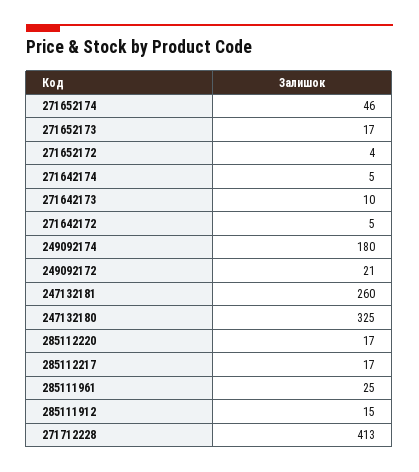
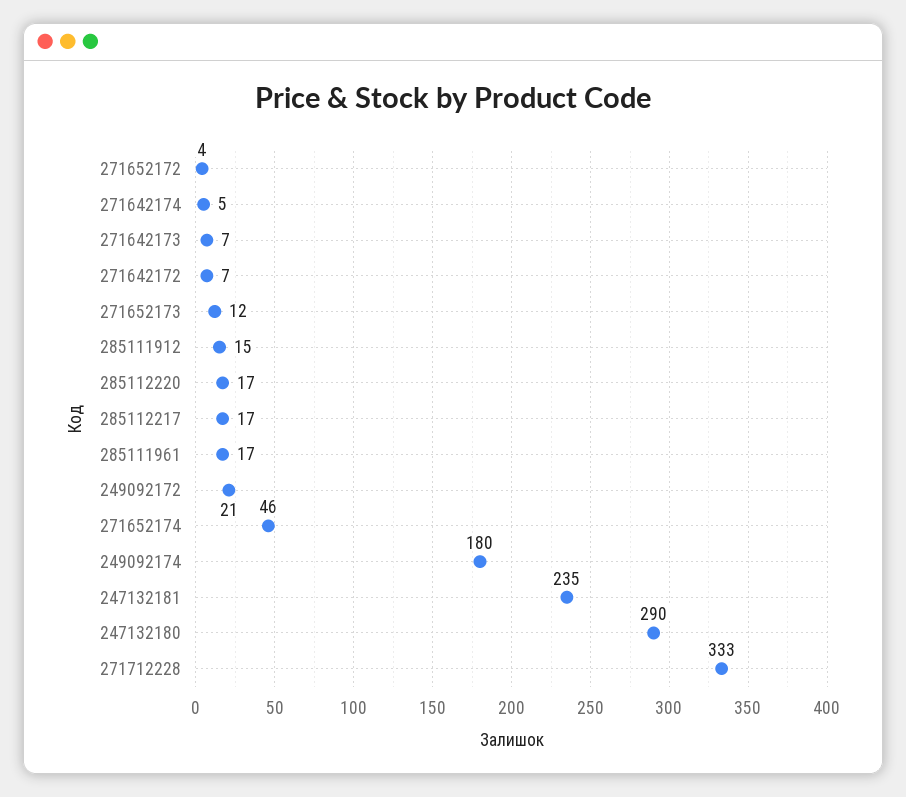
271652173: 17 -> 12
271642173: 10 -> 7
271642172: 5 -> 7
247132181: 260 -> 235
247132180: 325 -> 290
285111961: 25 -> 17
271712228: 413 -> 333

